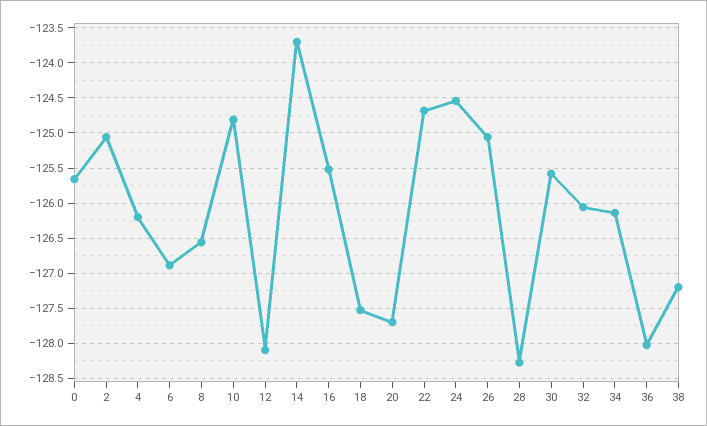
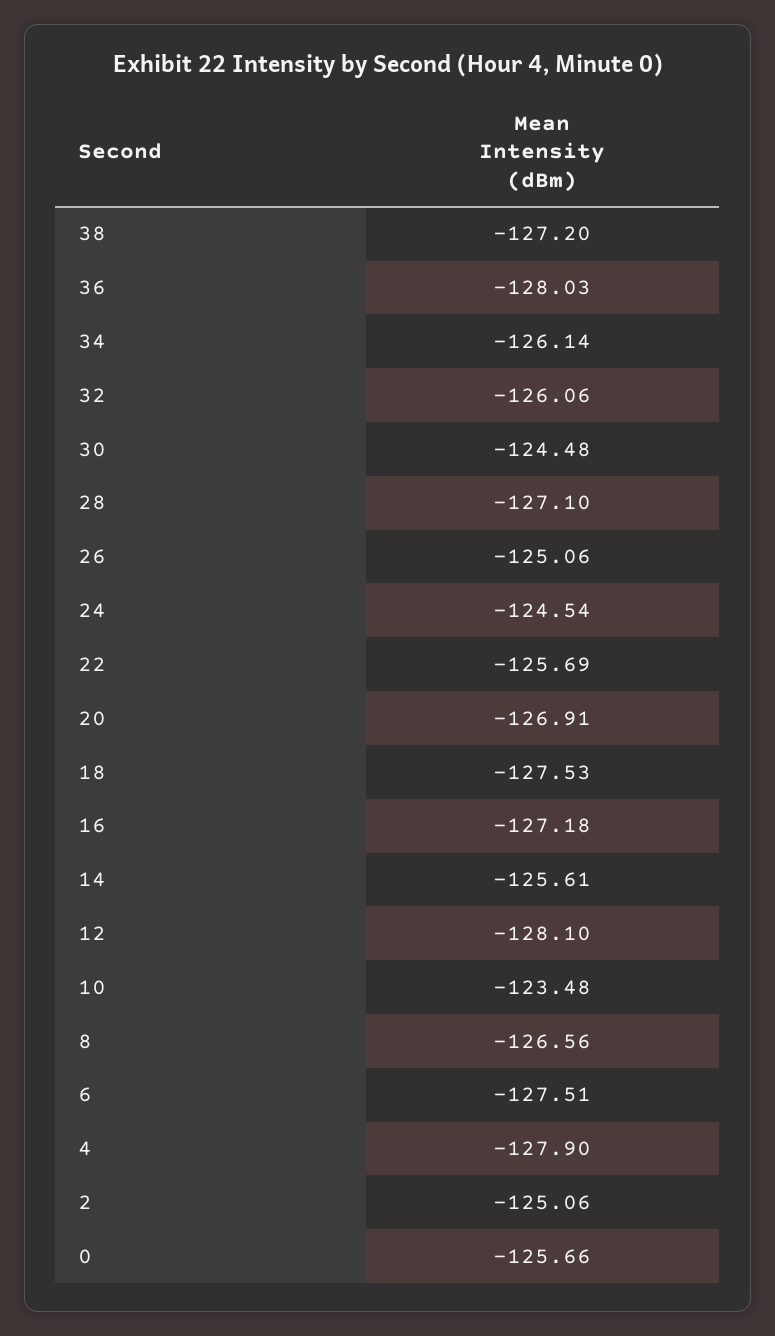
4: -126.2 -> -127.9
6: -126.9 -> -127.51
10: -124.8 -> -123.48
14: -123.7 -> -125.61
16: -125.5 -> -127.18
20: -127.7 -> -126.91
22: -124.7 -> -125.69
28: -128.3 -> -127.1
30: -125.6 -> -124.48

